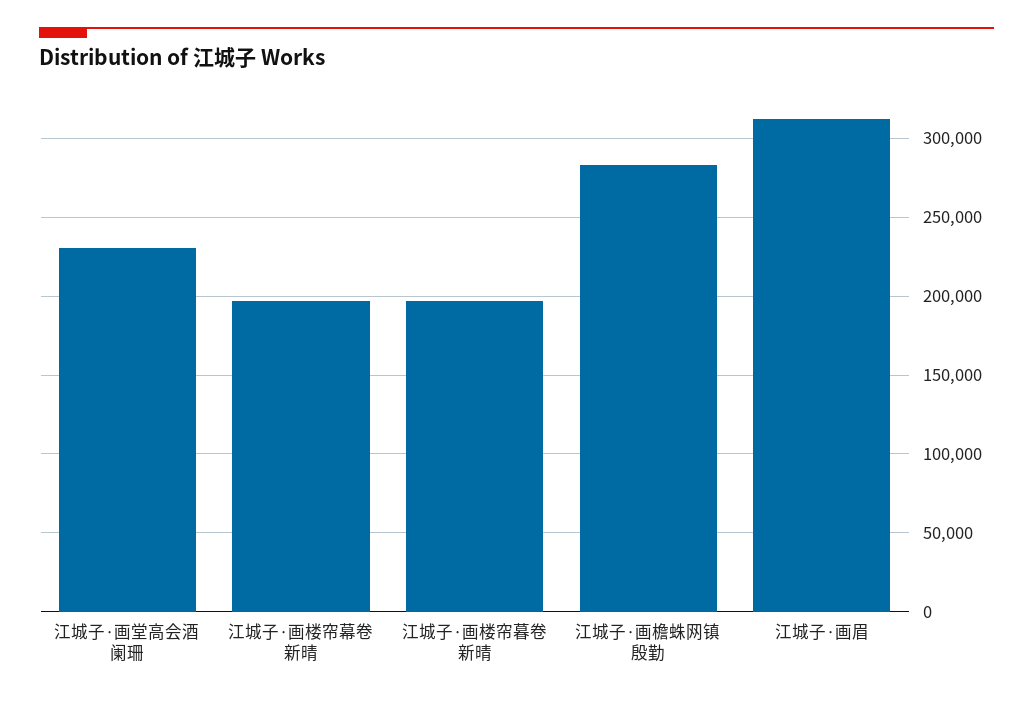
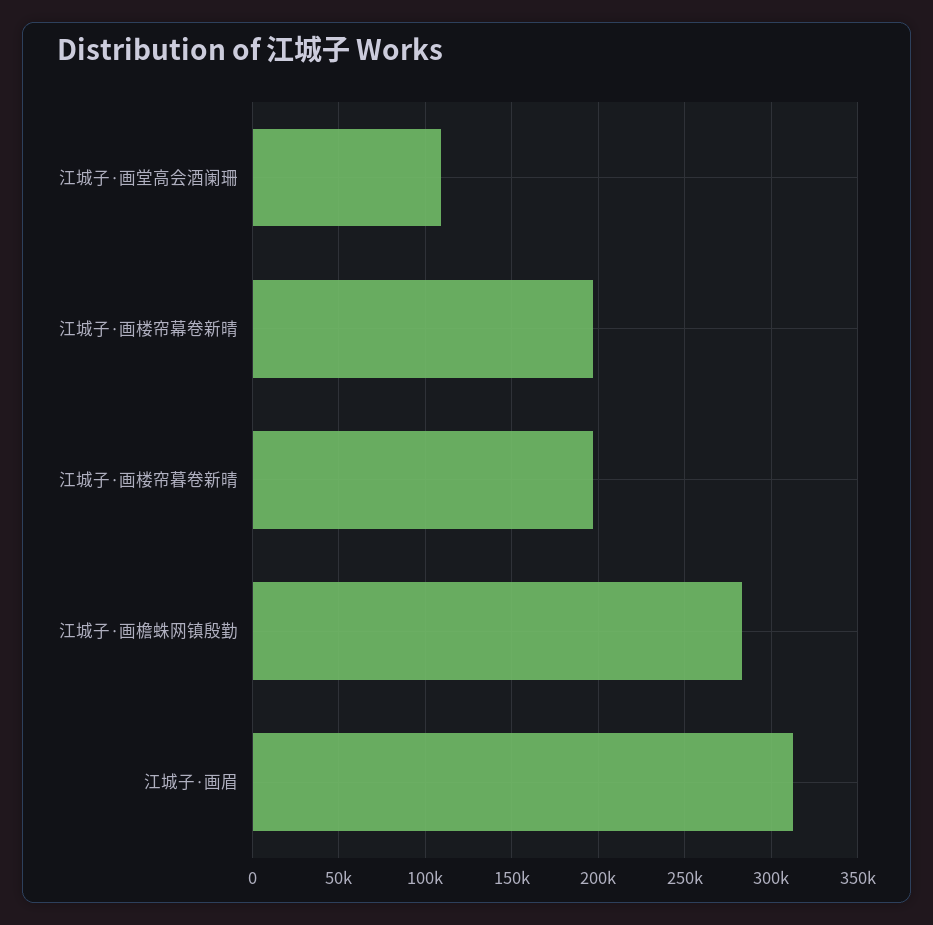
江城子·画堂高会酒阑珊: 230000 -> 110000

